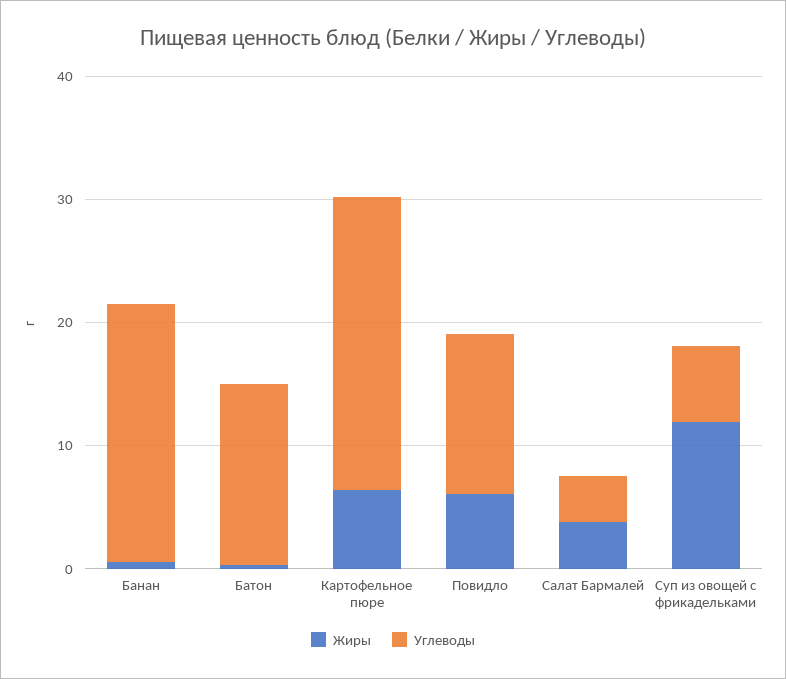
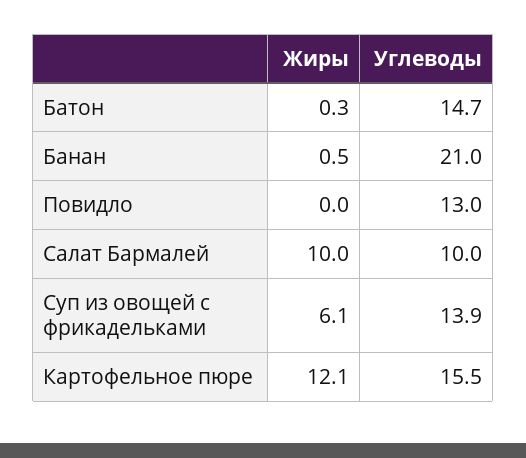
Жиры, Картофельное пюре: 6 -> 12.1
Углеводы, Картофельное пюре: 24 -> 15.5
Жиры, Повидло: 6 -> 0
Жиры, Салат Бармалей: 4 -> 10
Углеводы, Салат Бармалей: 4 -> 10
Жиры, Суп из овощей с фрикадельками: 12 -> 6.1
Углеводы, Суп из овощей с фрикадельками: 6 -> 13.9

